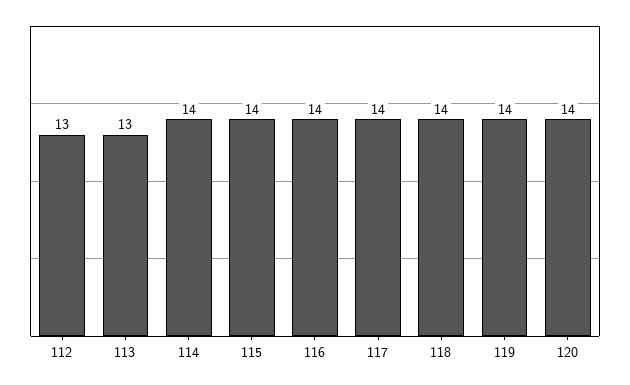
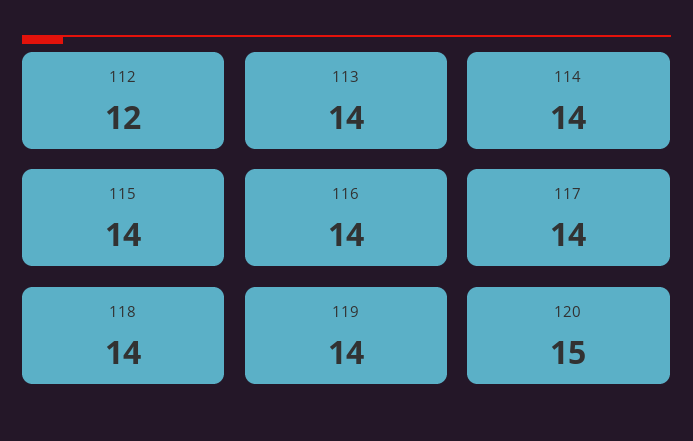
112: 13 -> 12
113: 13 -> 14
120: 14 -> 15

